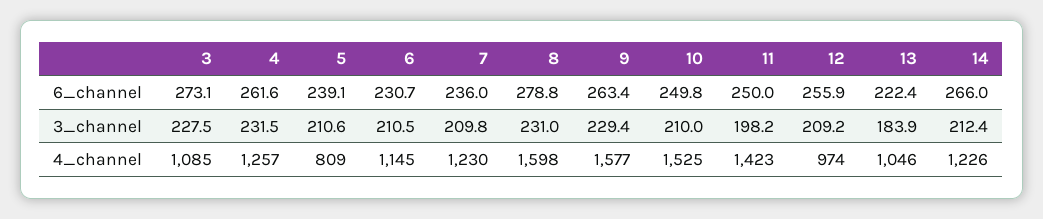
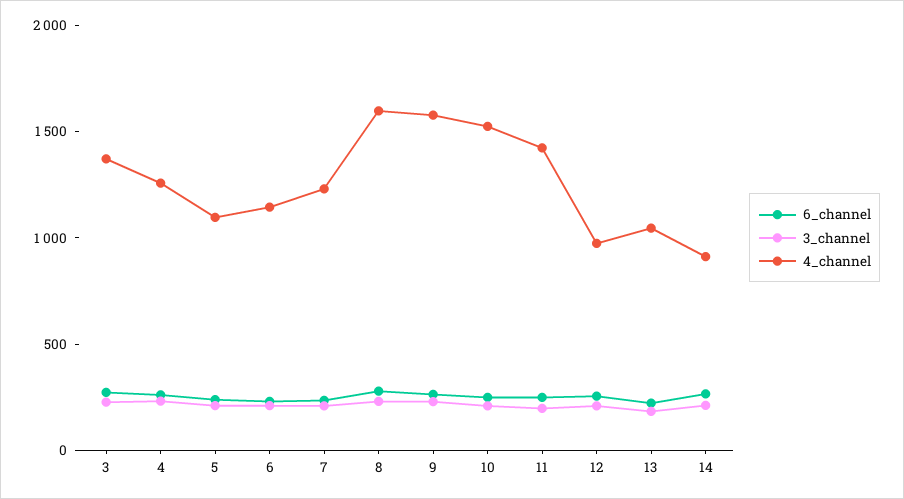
4_channel, 3: 1085 -> 1400
4_channel, 5: 809 -> 1100
4_channel, 14: 1226 -> 900

